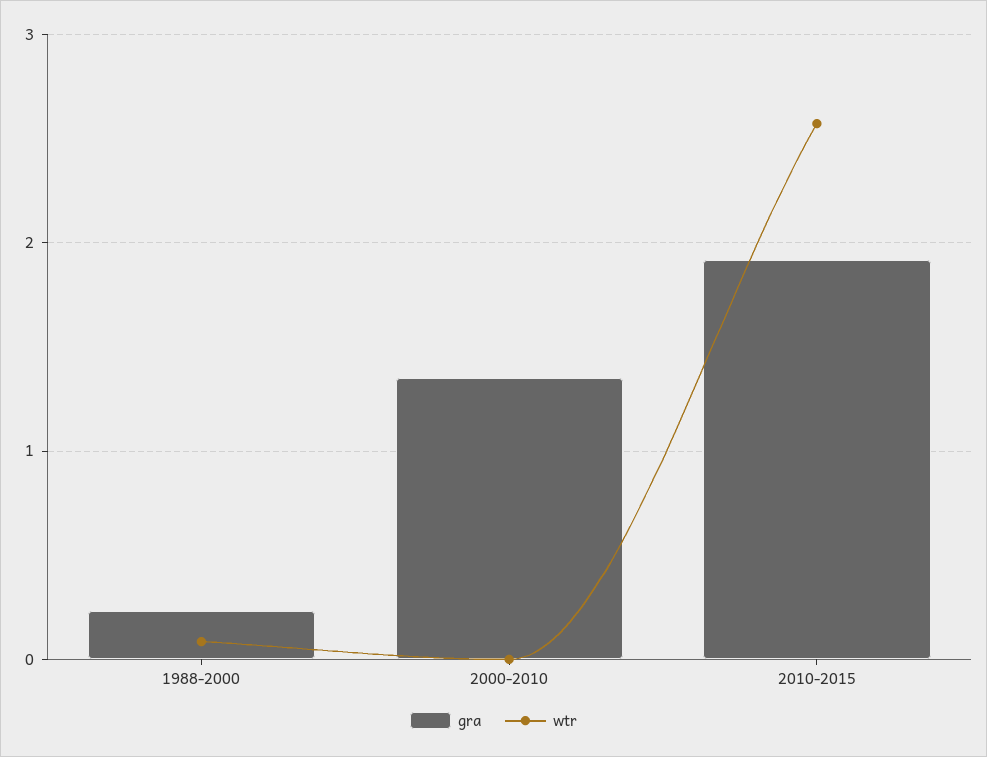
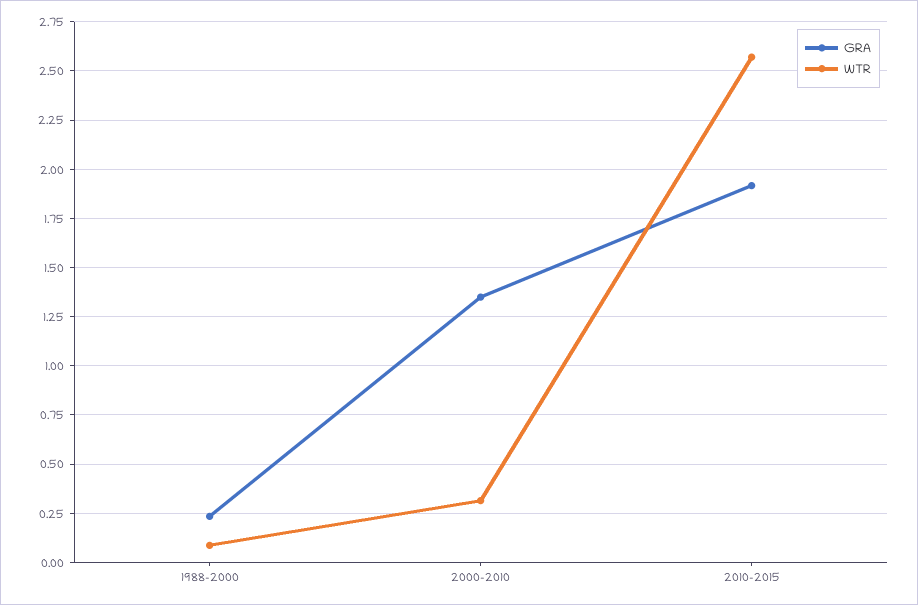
wtr, 2000-2010: 0 -> 0.3

